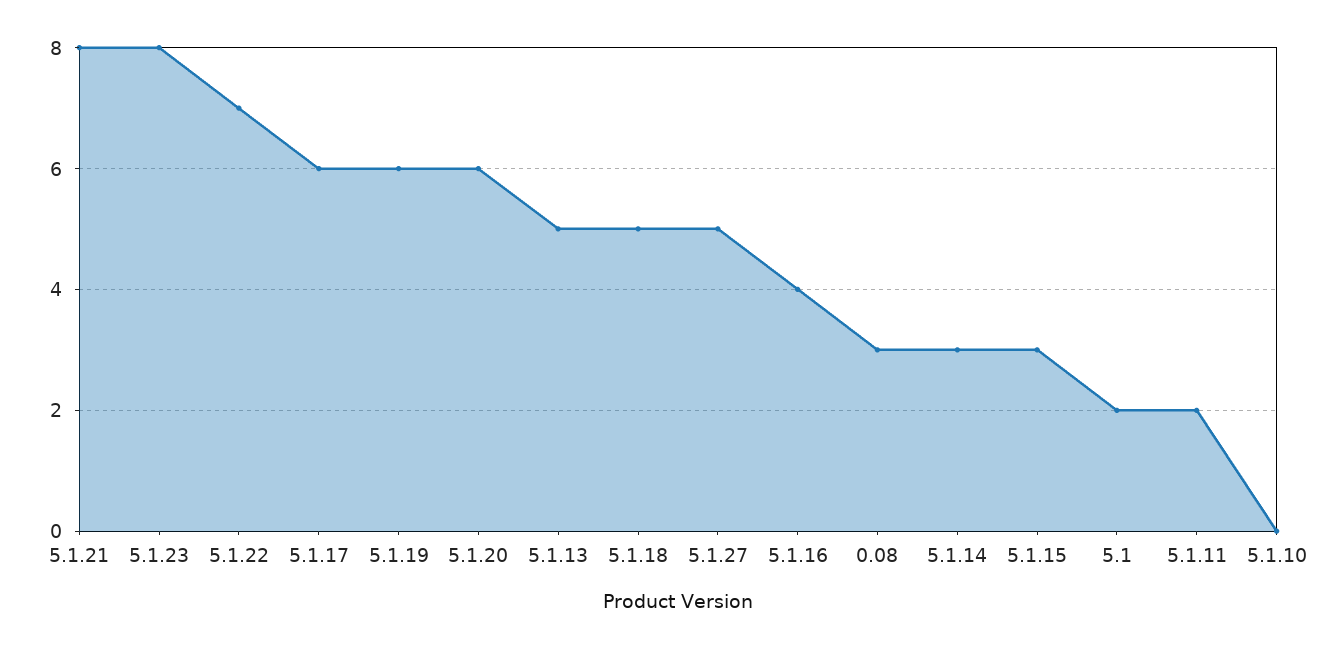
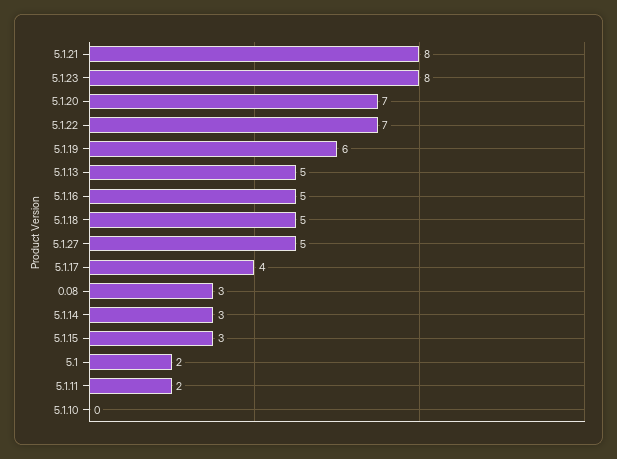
5.1.17: 6 -> 4
5.1.20: 6 -> 7
5.1.16: 4 -> 5

